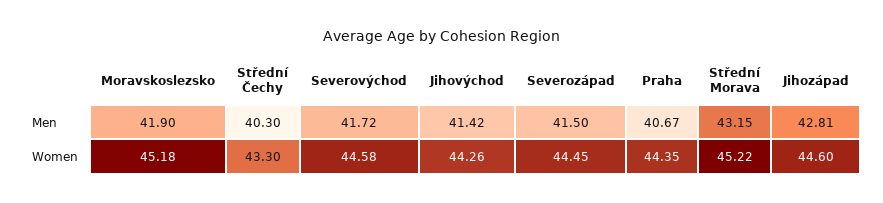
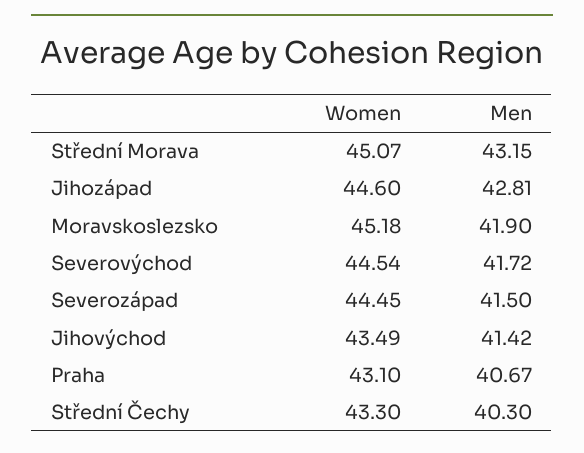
Severovýchod, Women: 44.58 -> 44.54
Jihovýchod, Women: 44.26 -> 43.49
Praha, Women: 44.35 -> 43.1
Střední Morava, Women: 45.22 -> 45.07

